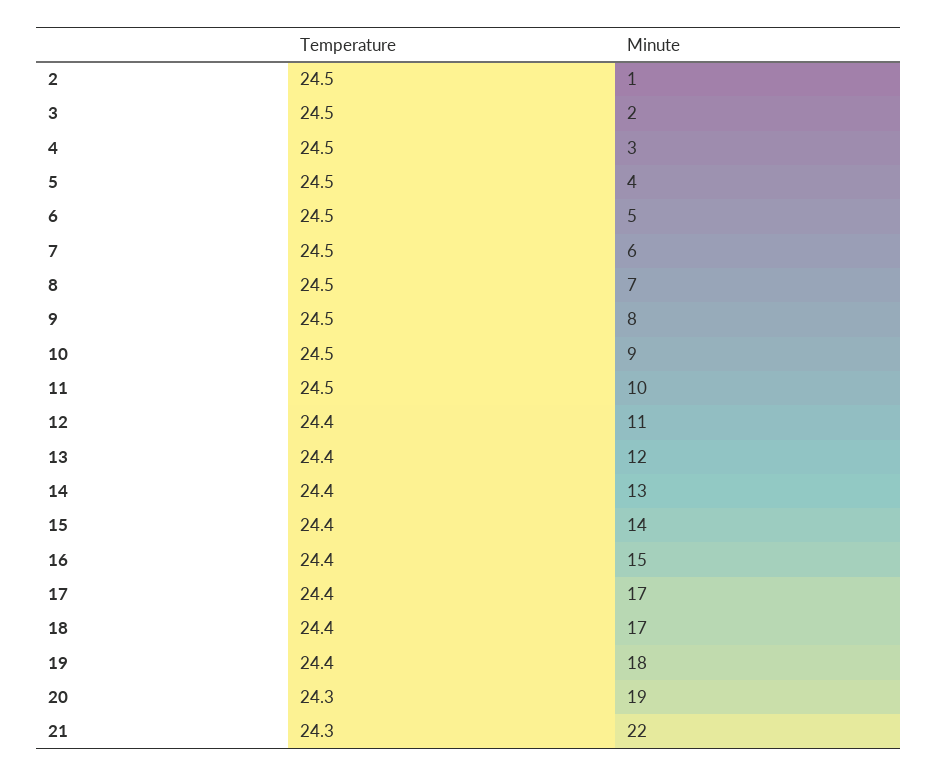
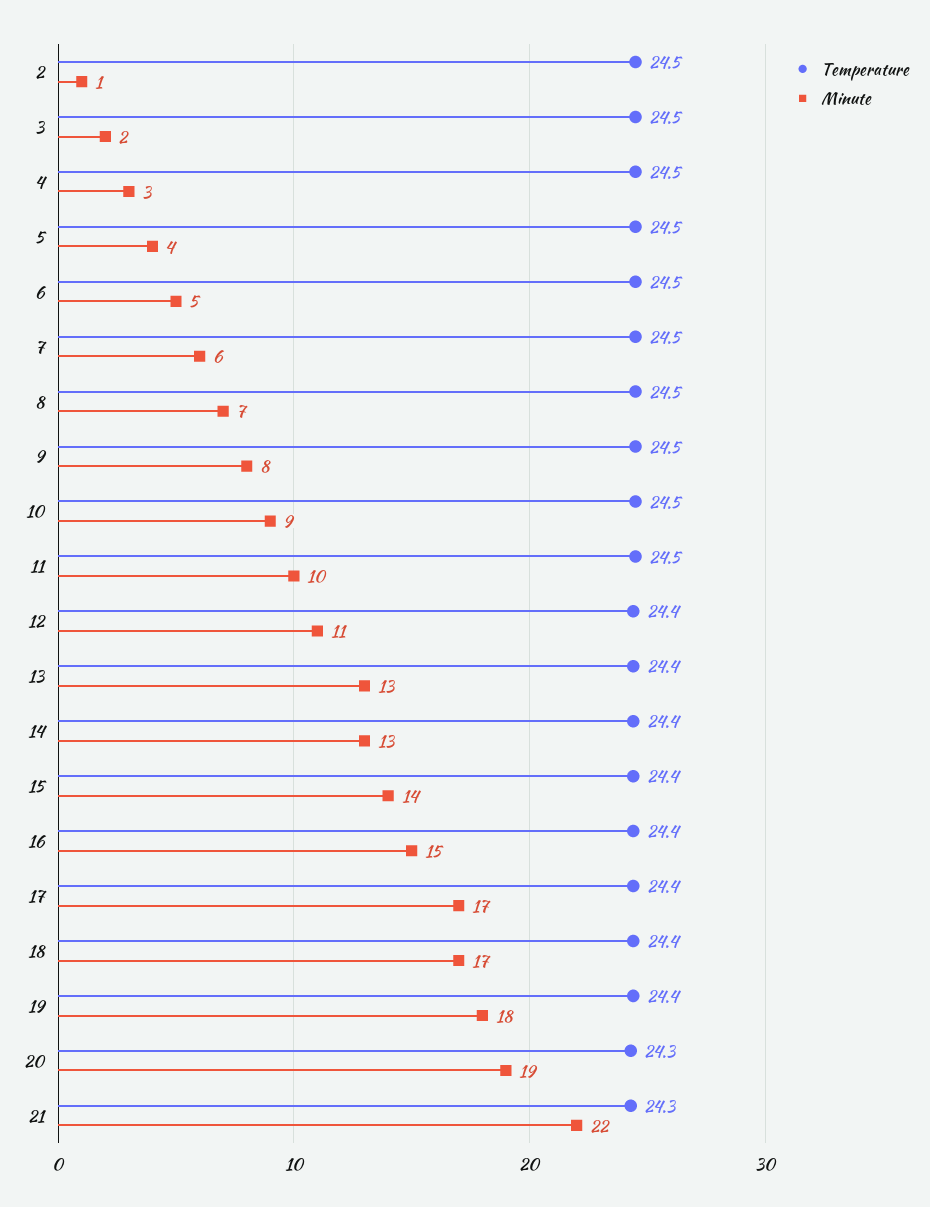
Minute, 13: 12 -> 13

